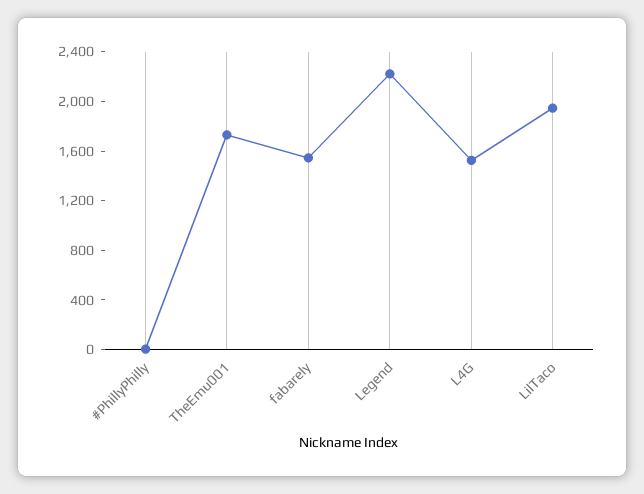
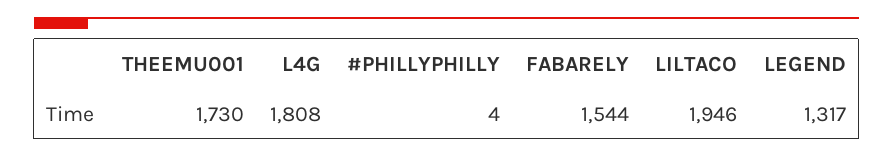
Legend: 2200 -> 1317
L4G: 1500 -> 1808

